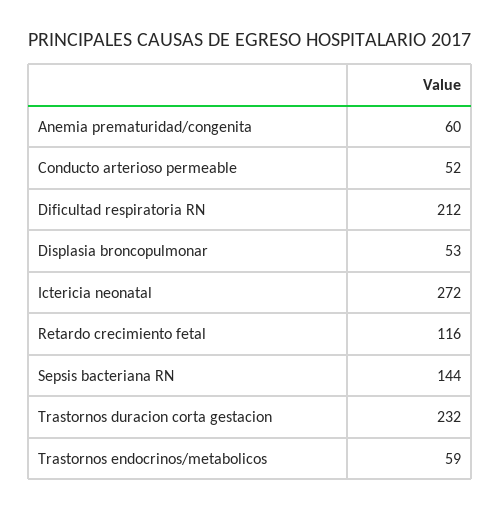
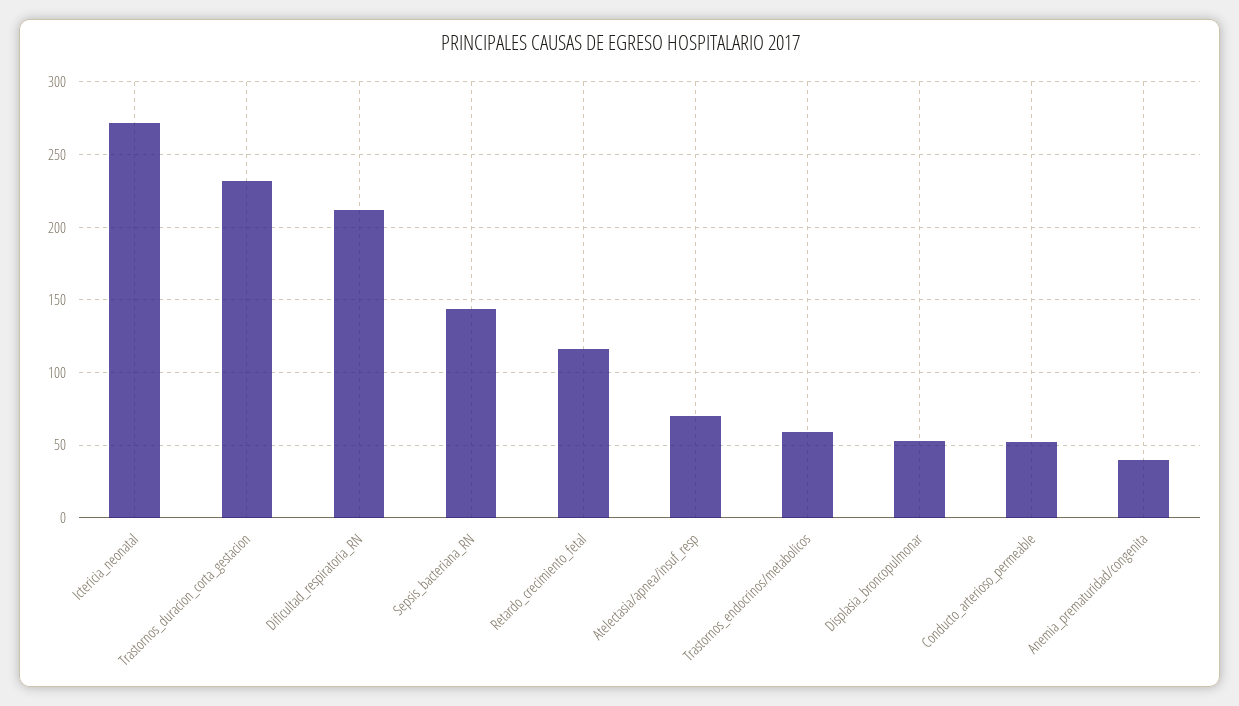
Anemia prematuridad/congenita: 60 -> 40
Atelectasia/apnea/insuf_resp: none -> 70

